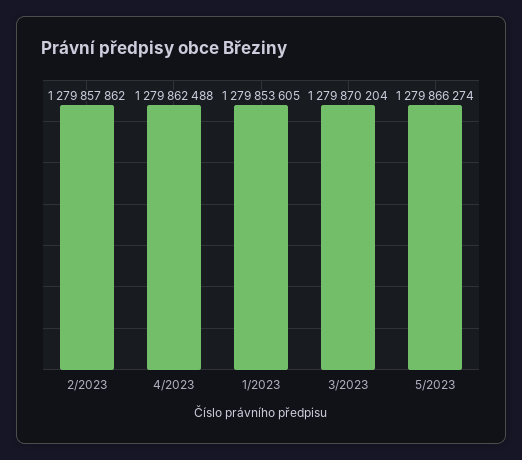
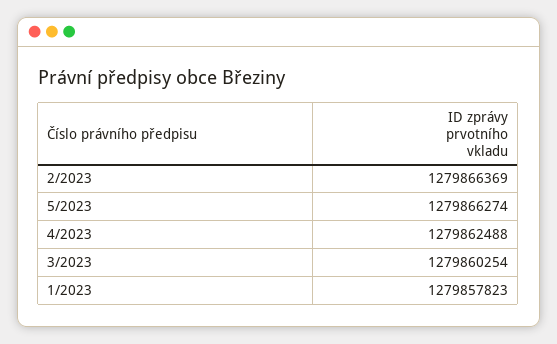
2/2023: 1279857862 -> 1279866369
1/2023: 1279853605 -> 1279857823
3/2023: 1279870204 -> 1279860254

